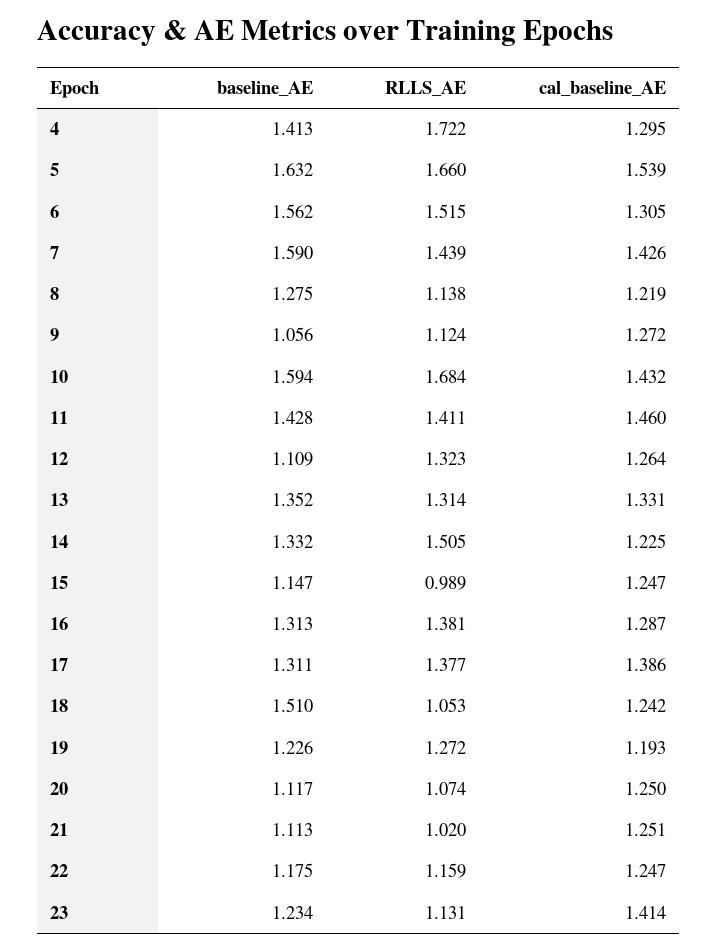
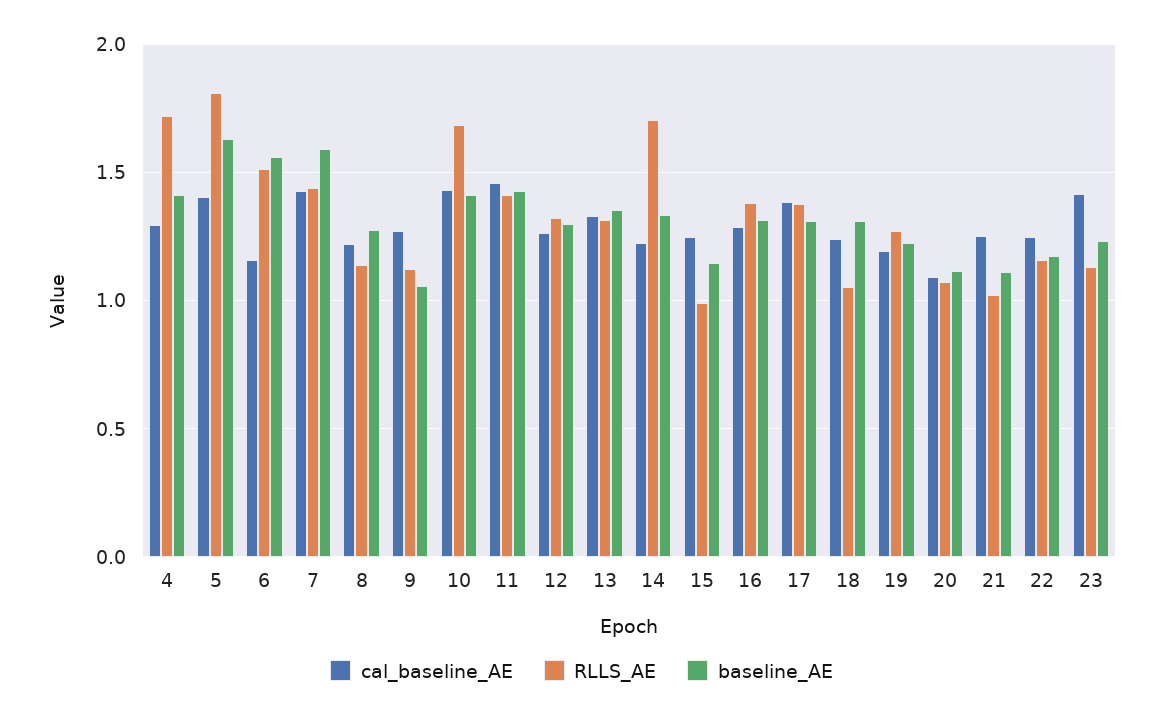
RLLS_AE, 5: 1.66 -> 1.8
cal_baseline_AE, 5: 1.539 -> 1.4
cal_baseline_AE, 6: 1.305 -> 1.15
baseline_AE, 10: 1.594 -> 1.4
baseline_AE, 12: 1.109 -> 1.3
RLLS_AE, 14: 1.505 -> 1.7
baseline_AE, 18: 1.51 -> 1.3
cal_baseline_AE, 20: 1.25 -> 1.1

